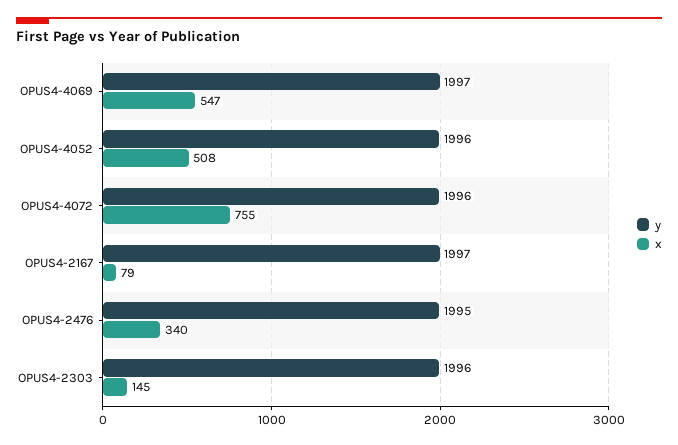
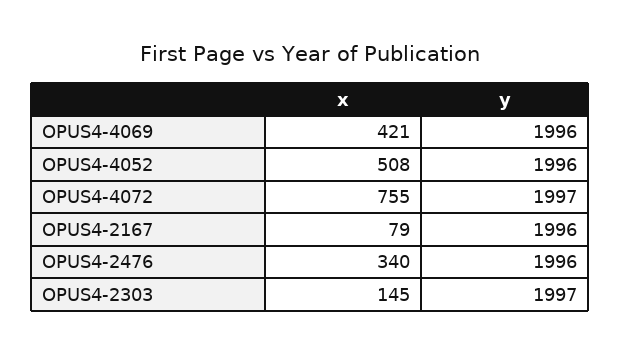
y, OPUS4-4069: 1997 -> 1996
x, OPUS4-4069: 547 -> 421
y, OPUS4-4072: 1996 -> 1997
y, OPUS4-2167: 1997 -> 1996
y, OPUS4-2476: 1995 -> 1996
y, OPUS4-2303: 1996 -> 1997

